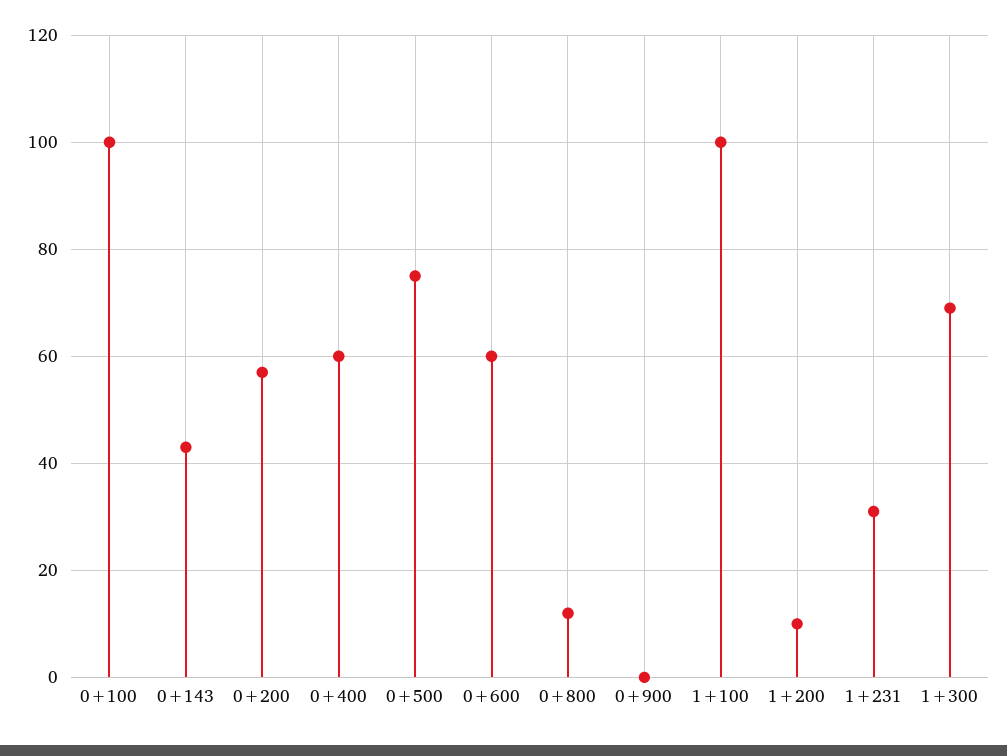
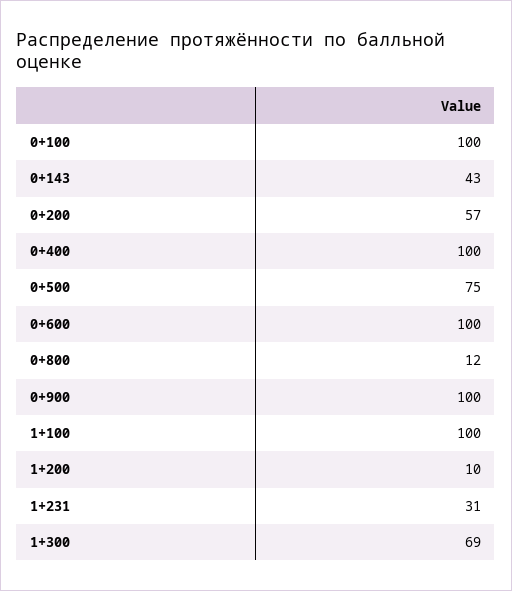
0+400: 60 -> 100
0+600: 60 -> 100
0+900: 0 -> 100

